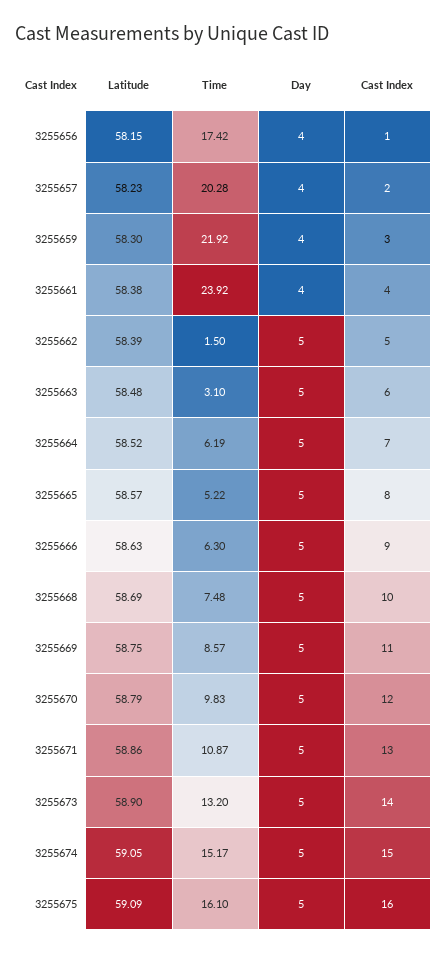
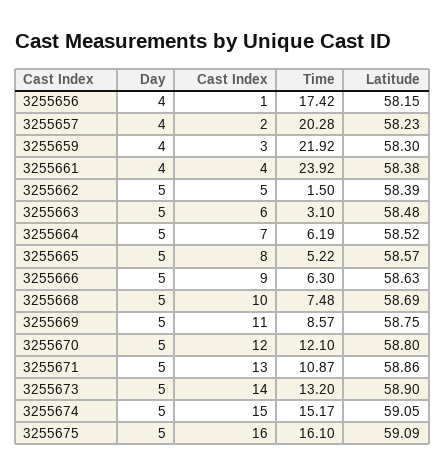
Latitude, 3255670: 58.79 -> 58.8
Time, 3255670: 9.83 -> 12.1

